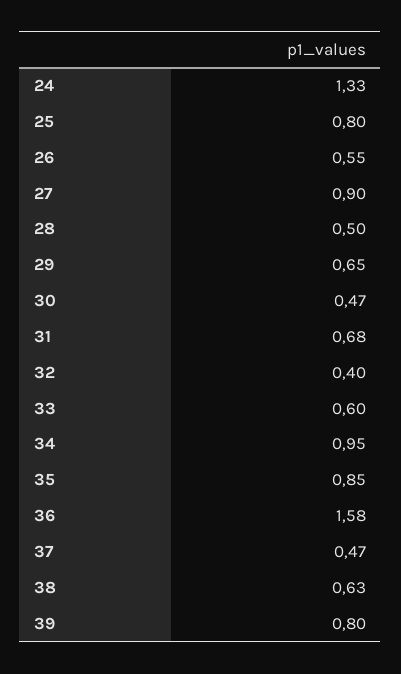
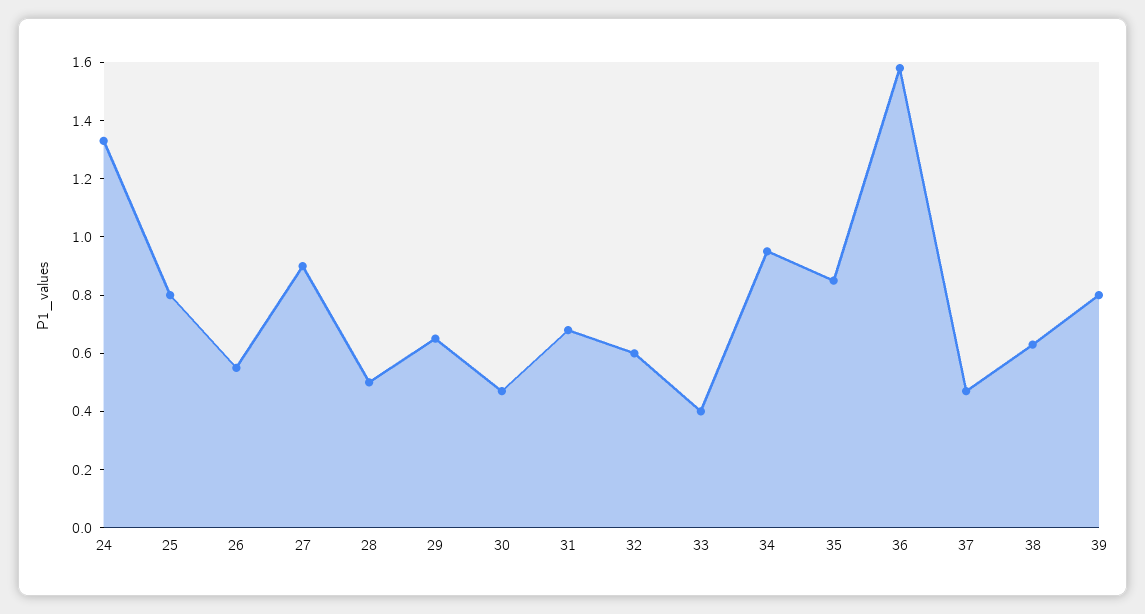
32: 0.4 -> 0.6
33: 0.6 -> 0.4

